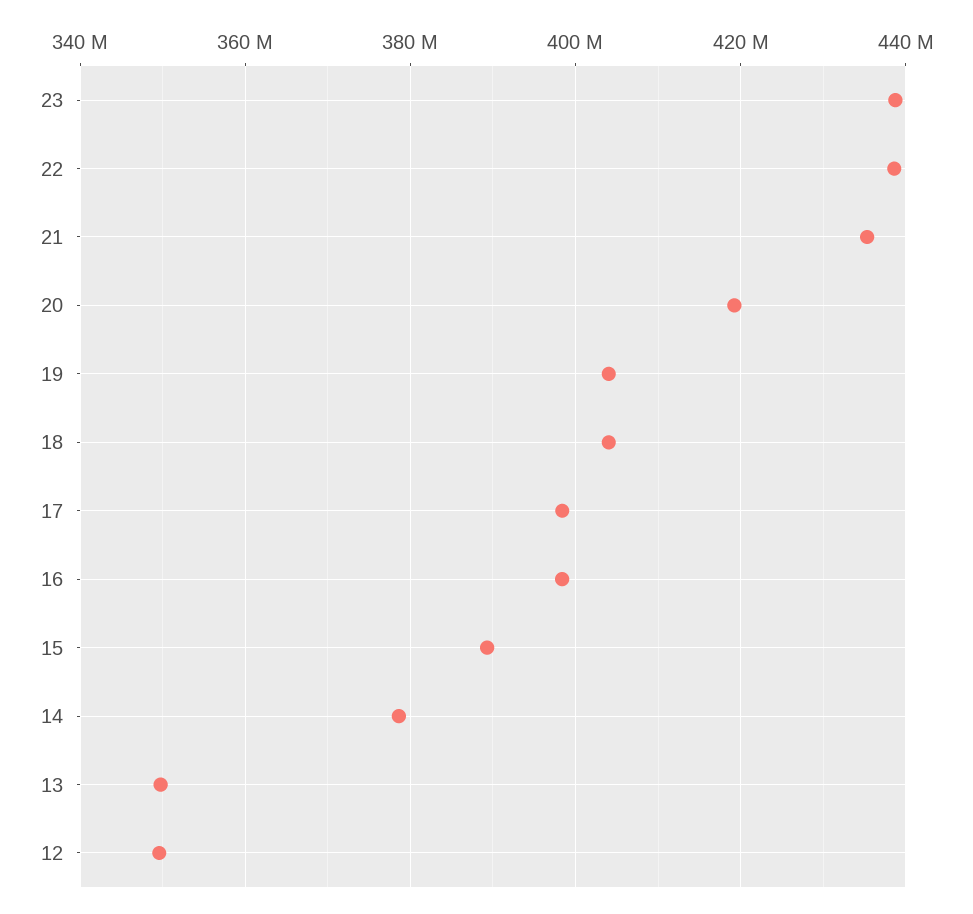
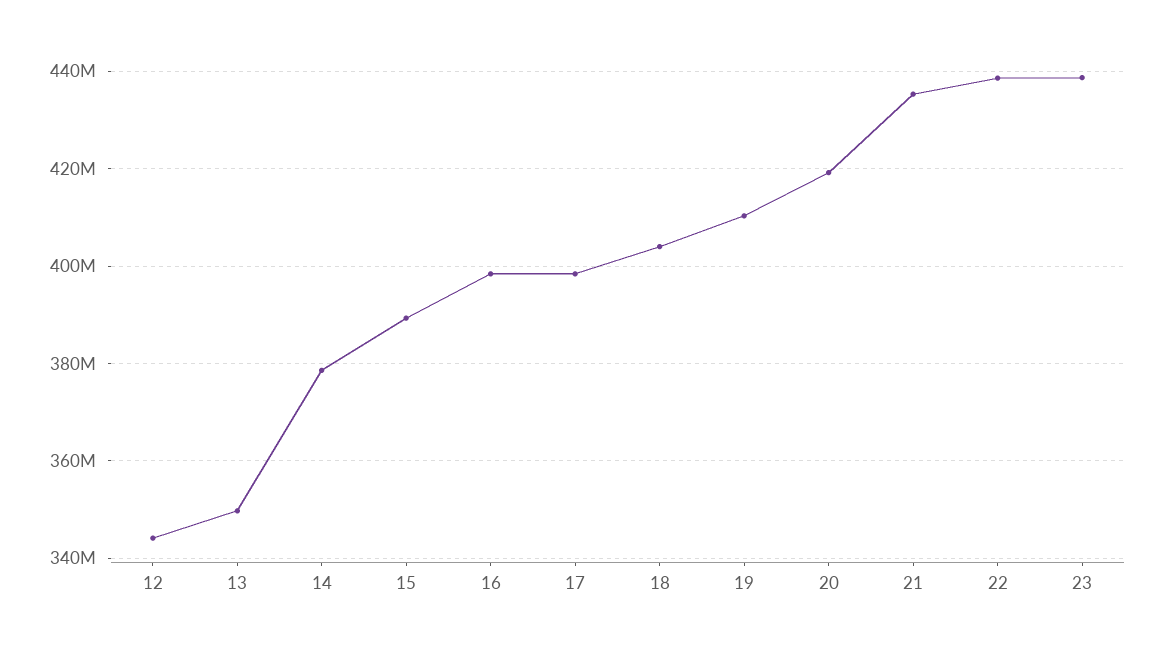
19: 404000000 -> 410000000
12: 350000000 -> 344000000

